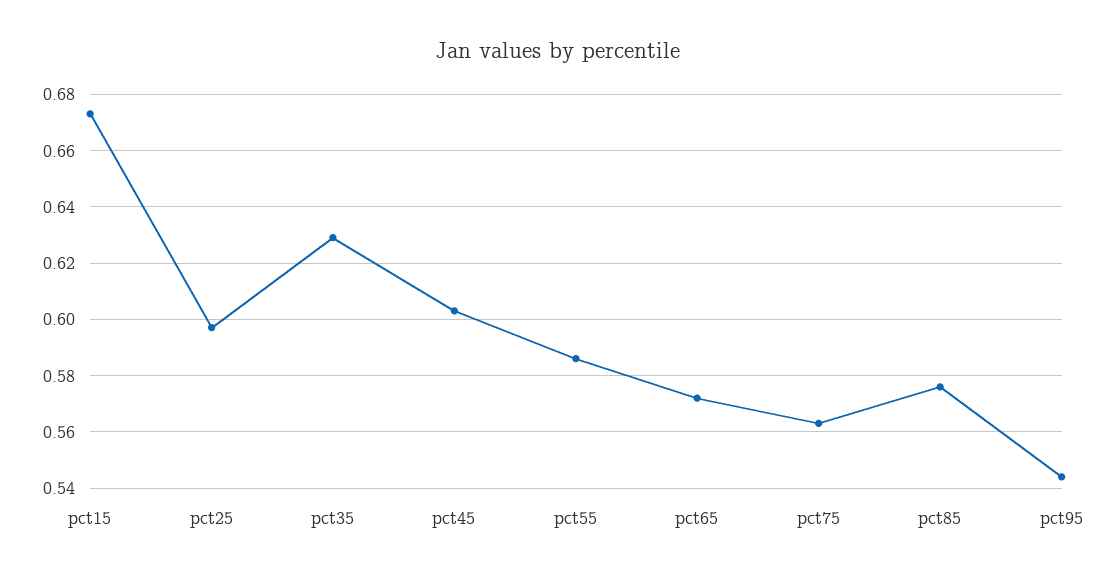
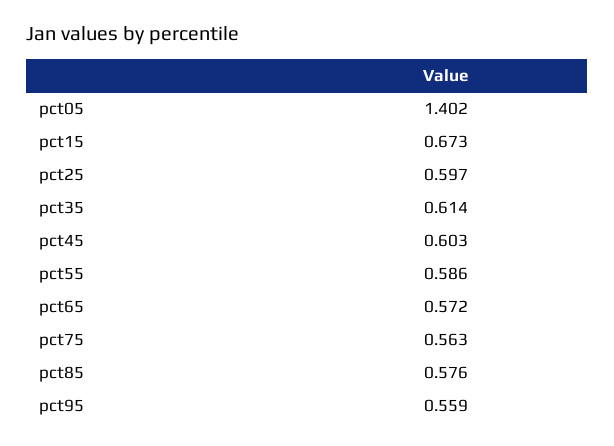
pct35: 0.63 -> 0.614
pct95: 0.545 -> 0.559
pct05: none -> 1.402

